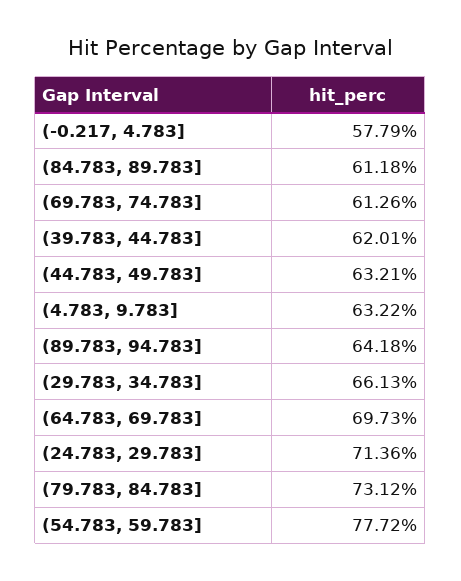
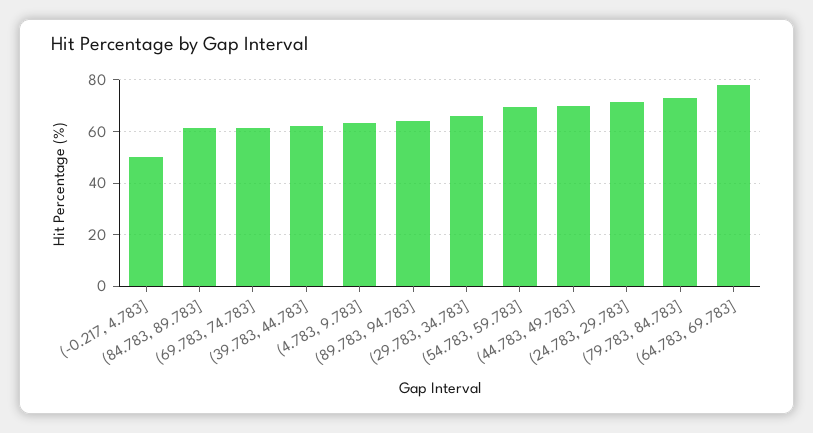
(-0.217, 4.783]: 57.79 -> 50
(44.783, 49.783]: 63.21 -> 70
(64.783, 69.783]: 69.73 -> 77.5
(54.783, 59.783]: 77.72 -> 70

